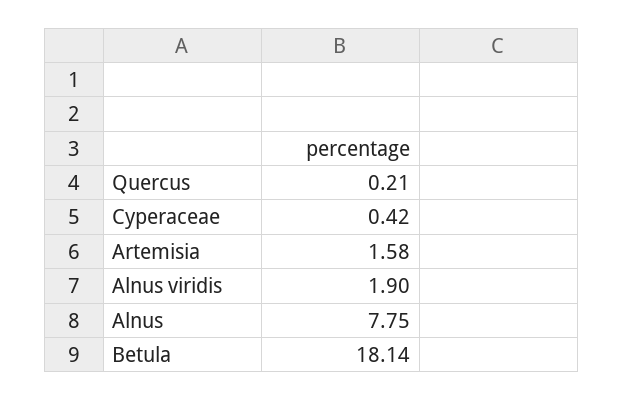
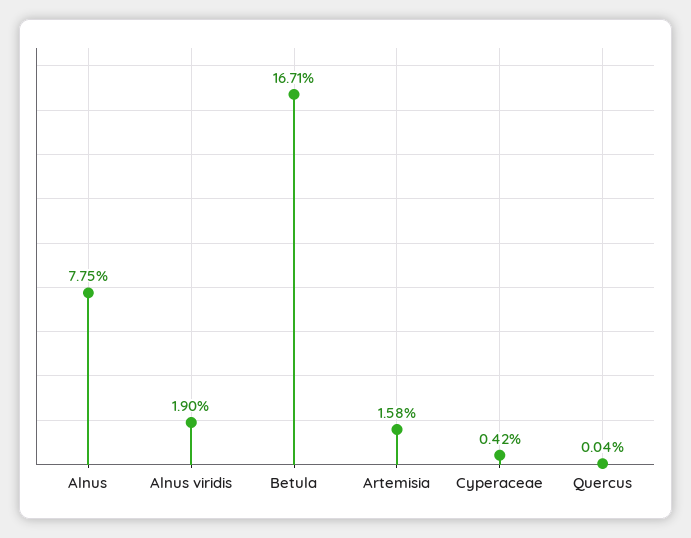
Quercus: 0.21 -> 0.04
Betula: 18.14 -> 16.71

